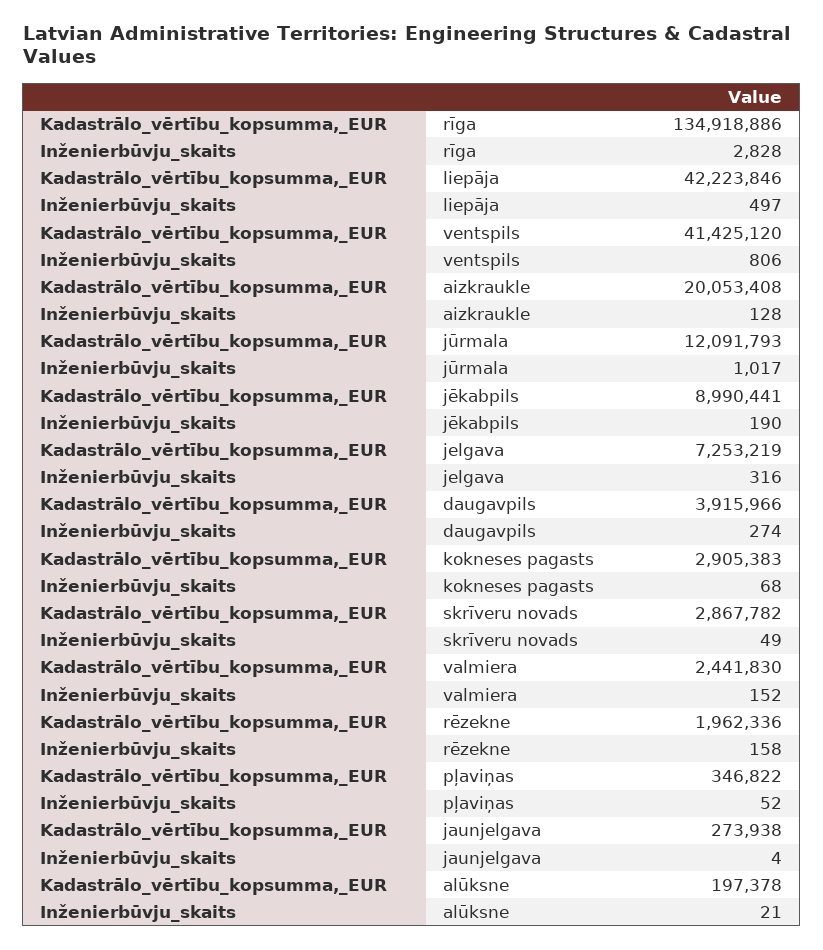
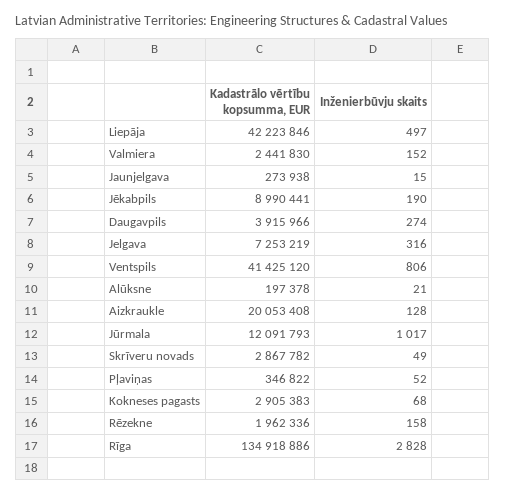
Inženierbūvju_skaits, jaunjelgava: 4 -> 15

